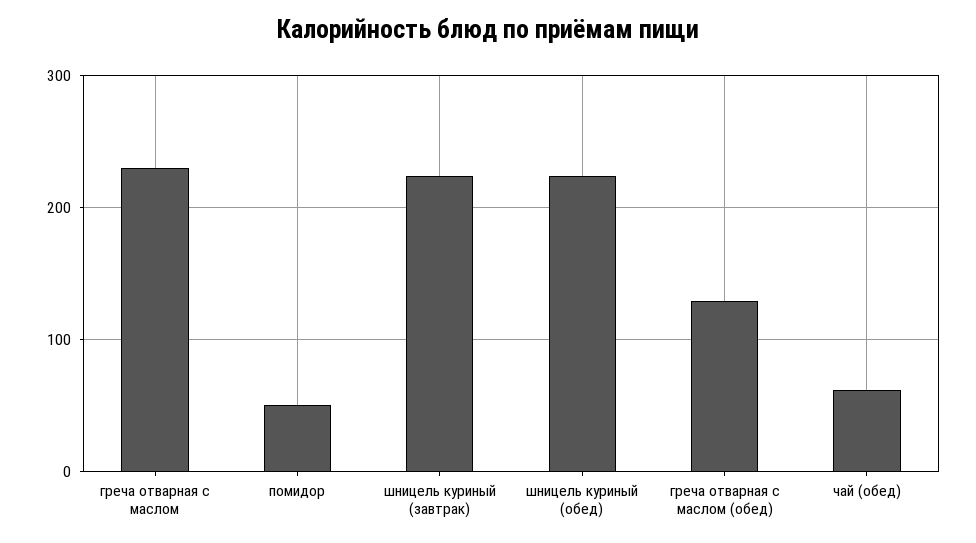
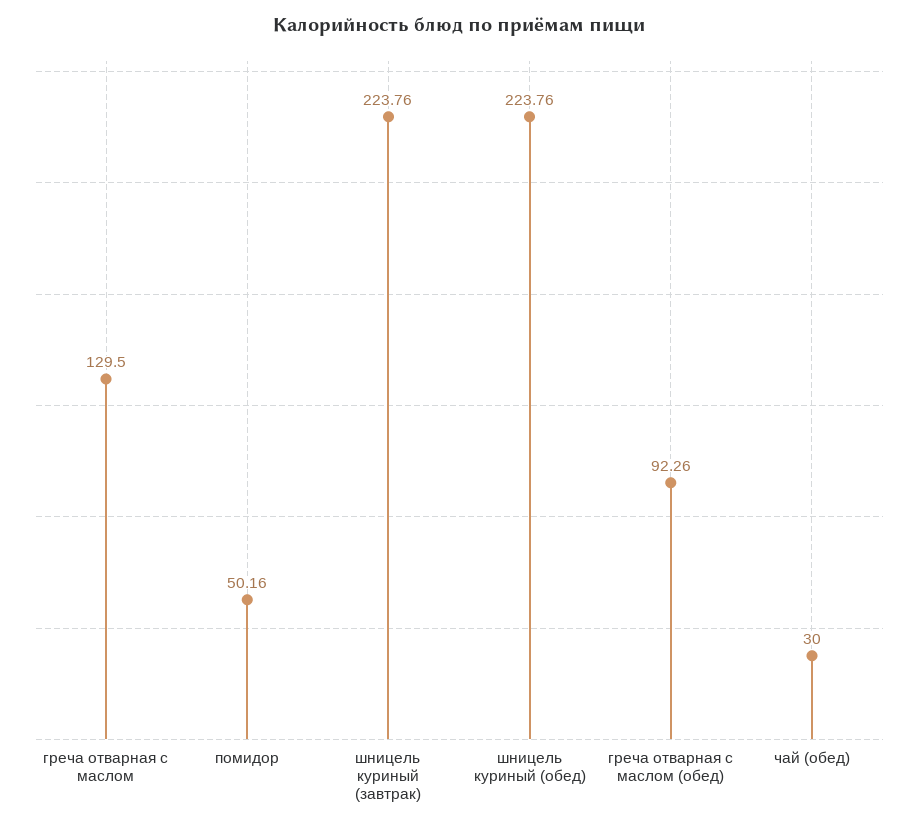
греча отварная с маслом: 230 -> 129.5
греча отварная с маслом (обед): 130 -> 92.26
чай (обед): 60 -> 30

